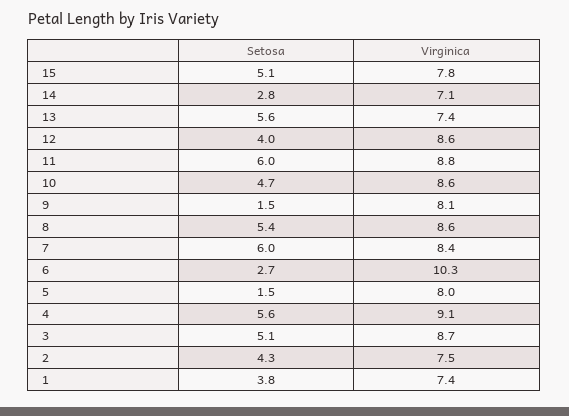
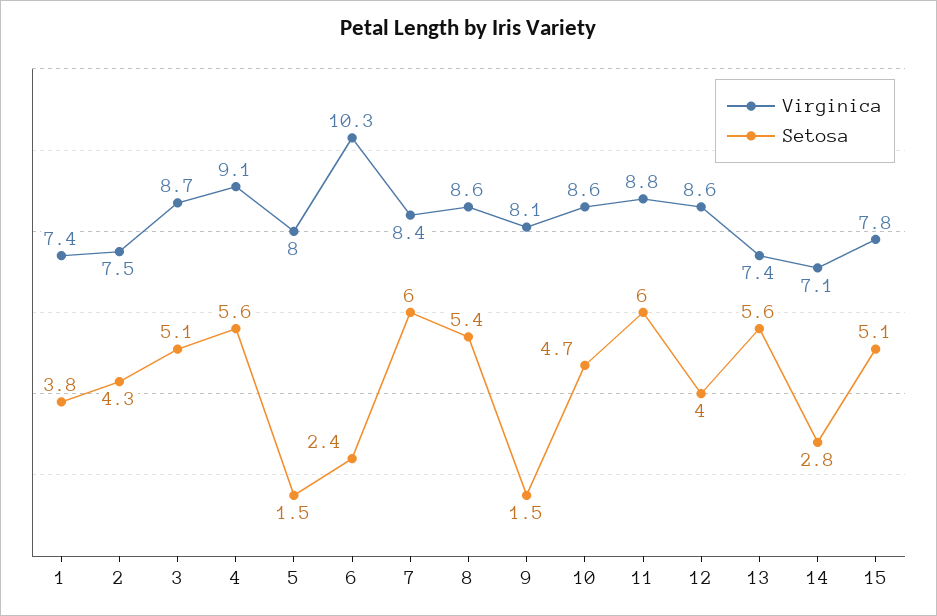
Setosa, 6: 2.7 -> 2.4

